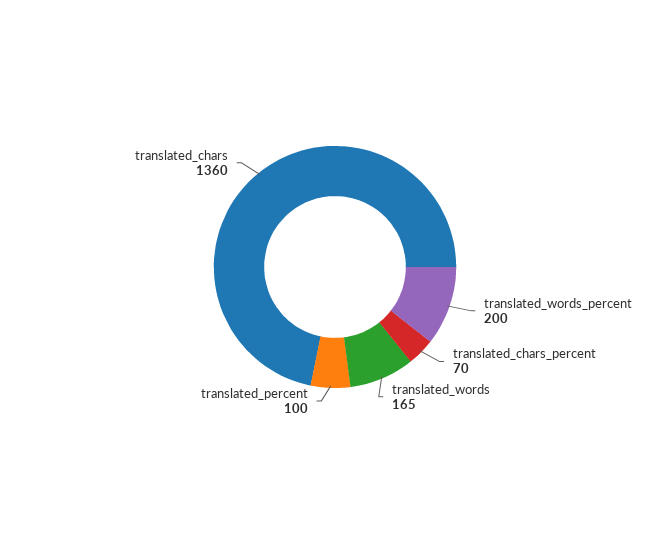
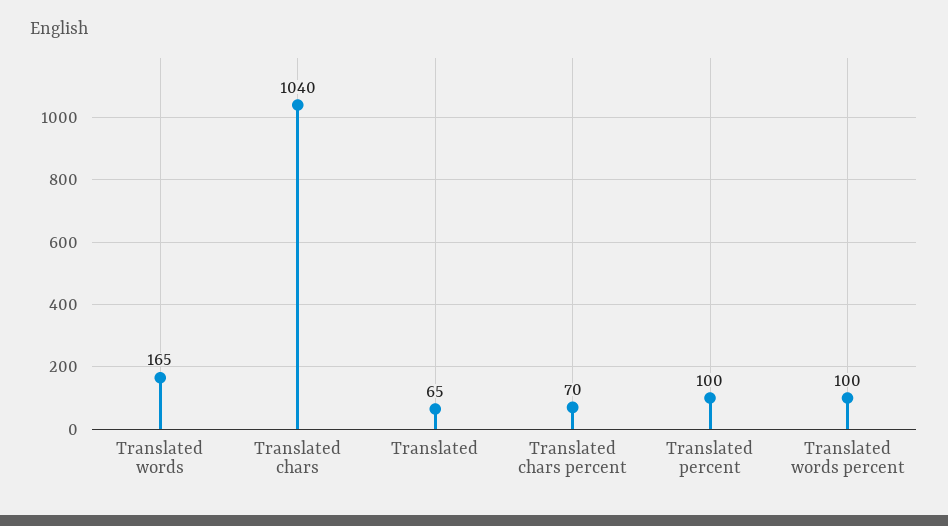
translated_words_percent: 200 -> 100
translated_chars: 1360 -> 1040
Translated: none -> 65

